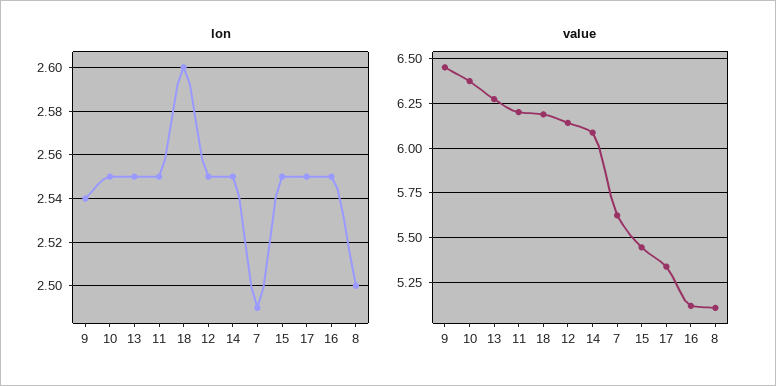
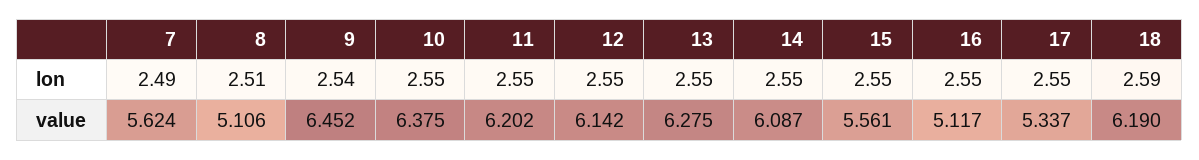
lon, 18: 2.6 -> 2.59
lon, 8: 2.5 -> 2.51
value, 15: 5.45 -> 5.561

